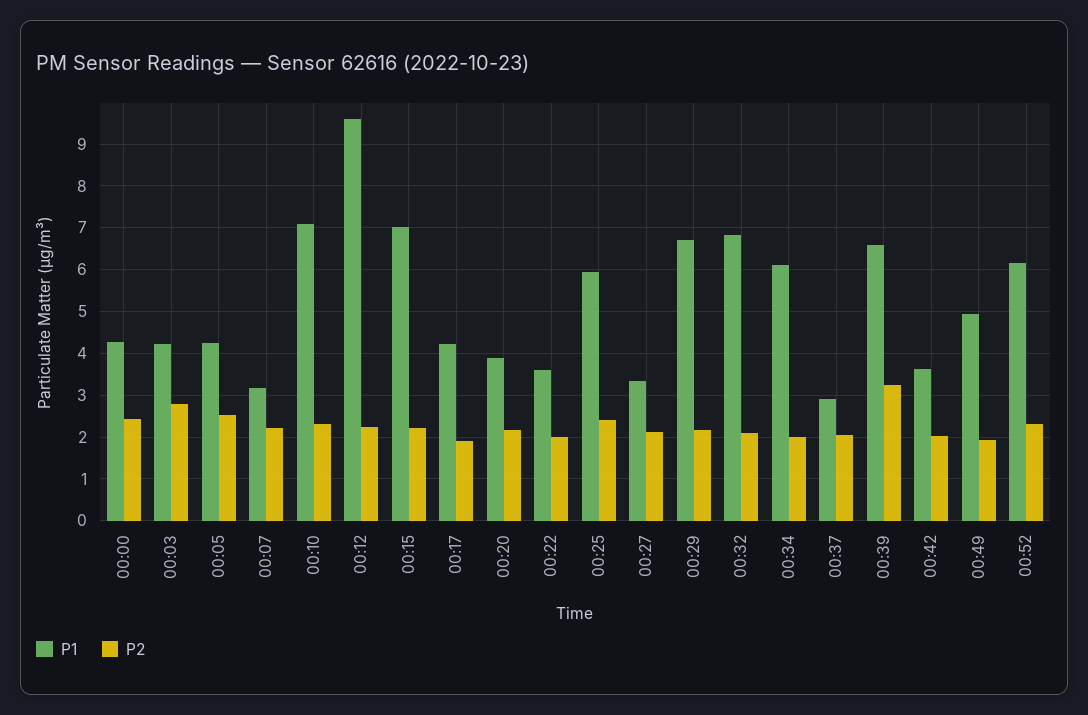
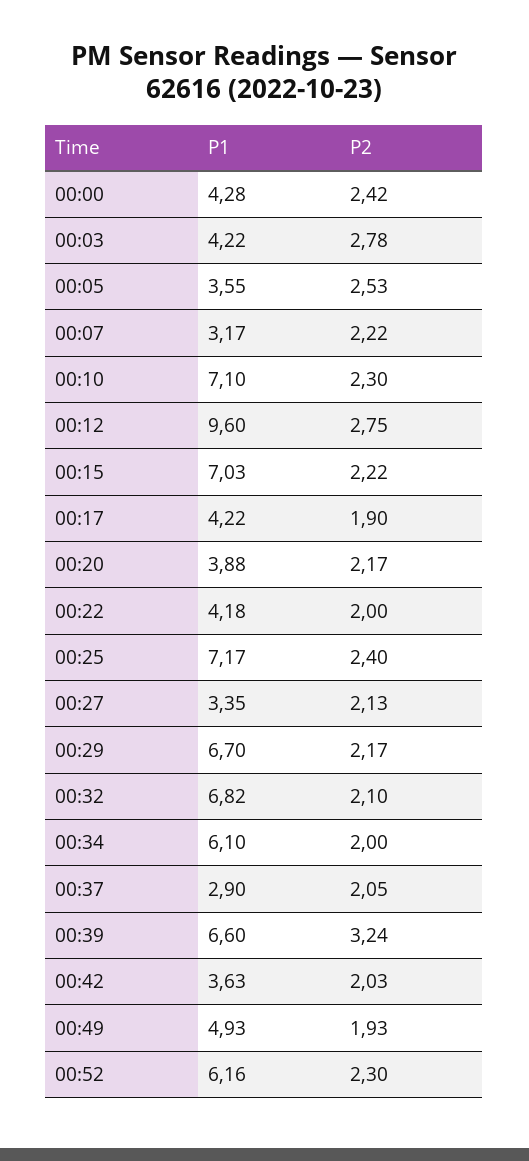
P1, 00:05: 4.2 -> 3.55
P2, 00:12: 2.2 -> 2.75
P1, 00:22: 3.6 -> 4.18
P1, 00:25: 6 -> 7.17

